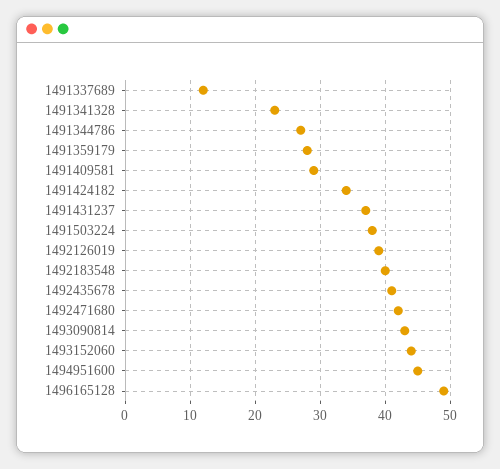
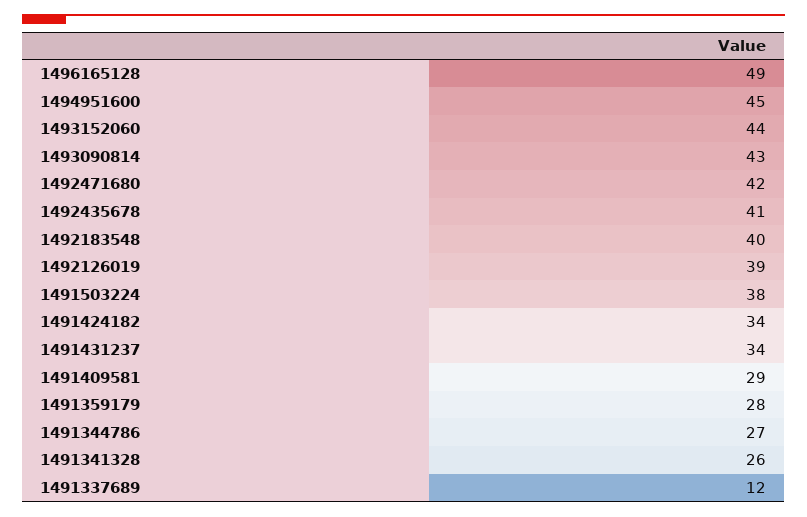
1491341328: 23 -> 26
1491431237: 37 -> 34

